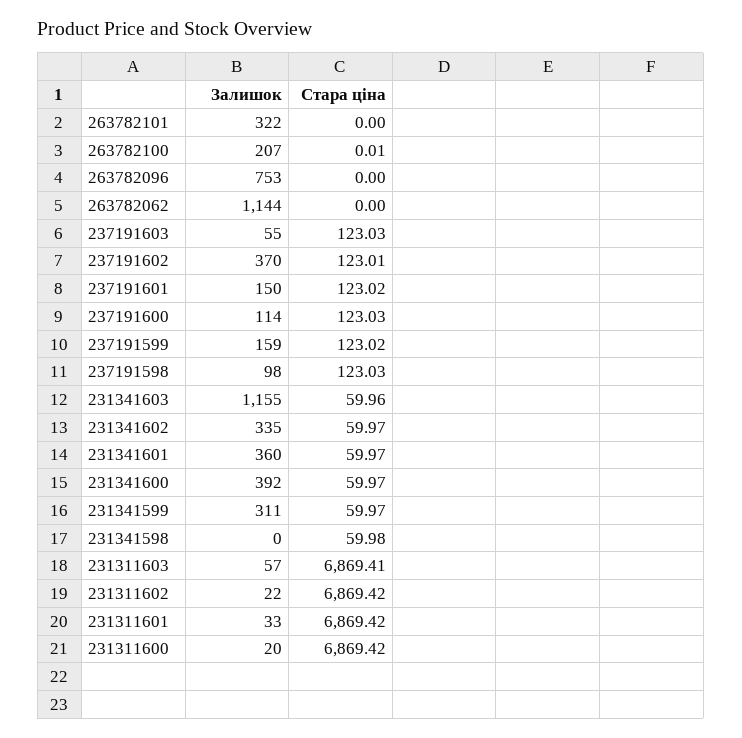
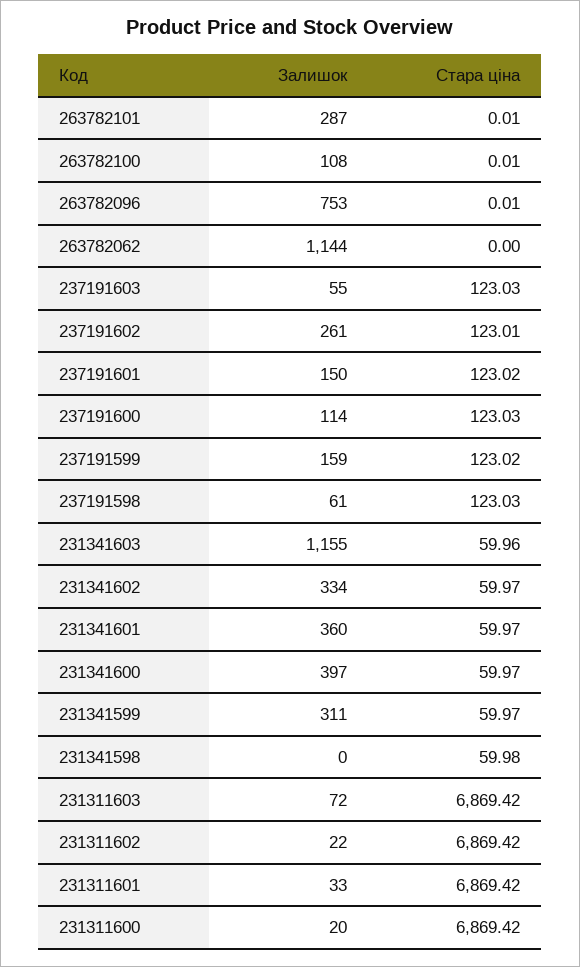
Залишок, 263782101: 322 -> 287
Стара ціна, 263782101: 0 -> 0.01
Залишок, 263782100: 207 -> 108
Стара ціна, 263782096: 0 -> 0.01
Залишок, 237191602: 370 -> 261
Залишок, 237191598: 98 -> 61
Залишок, 231341602: 335 -> 334
Залишок, 231341600: 392 -> 397
Залишок, 231311603: 57 -> 72
Стара ціна, 231311603: 6869.41 -> 6869.42

